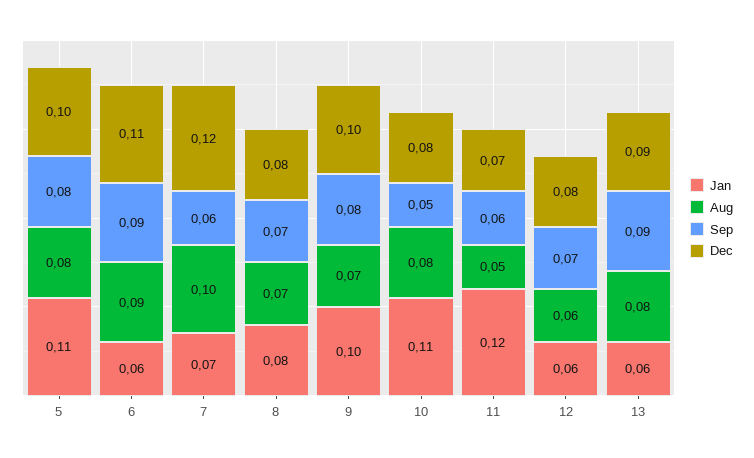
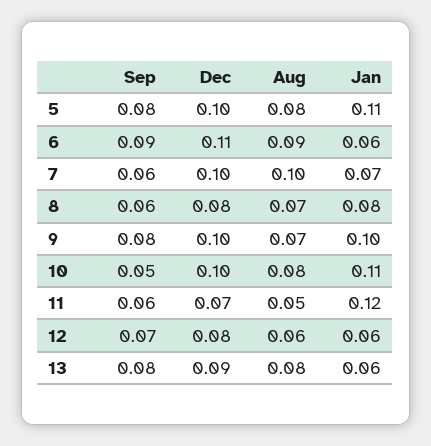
Dec, 7: 0.12 -> 0.1
Sep, 8: 0.07 -> 0.06
Dec, 10: 0.08 -> 0.1
Sep, 13: 0.09 -> 0.08

